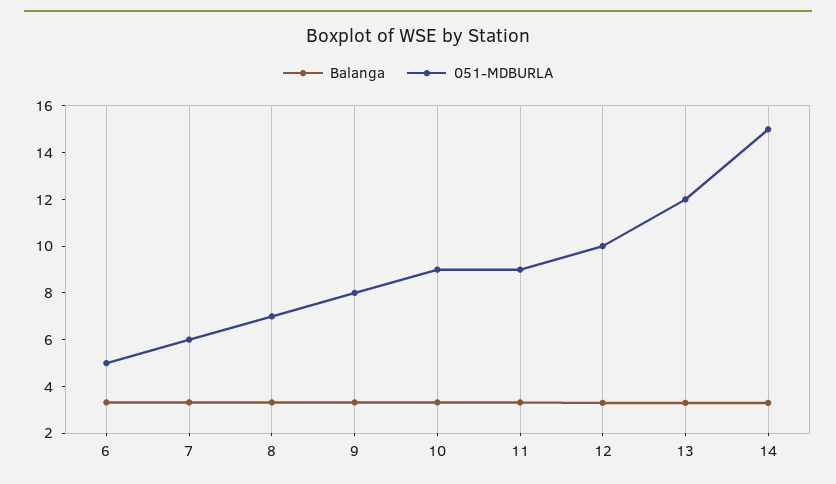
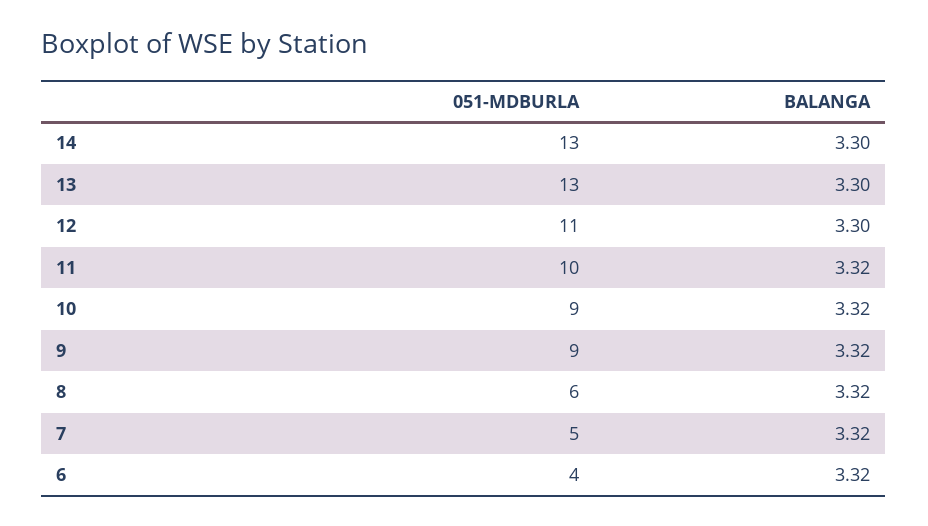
051-MDBURLA, 6: 5 -> 4
051-MDBURLA, 7: 6 -> 5
051-MDBURLA, 8: 7 -> 6
051-MDBURLA, 9: 8 -> 9
051-MDBURLA, 11: 9 -> 10
051-MDBURLA, 12: 10 -> 11
051-MDBURLA, 13: 12 -> 13
051-MDBURLA, 14: 15 -> 13

